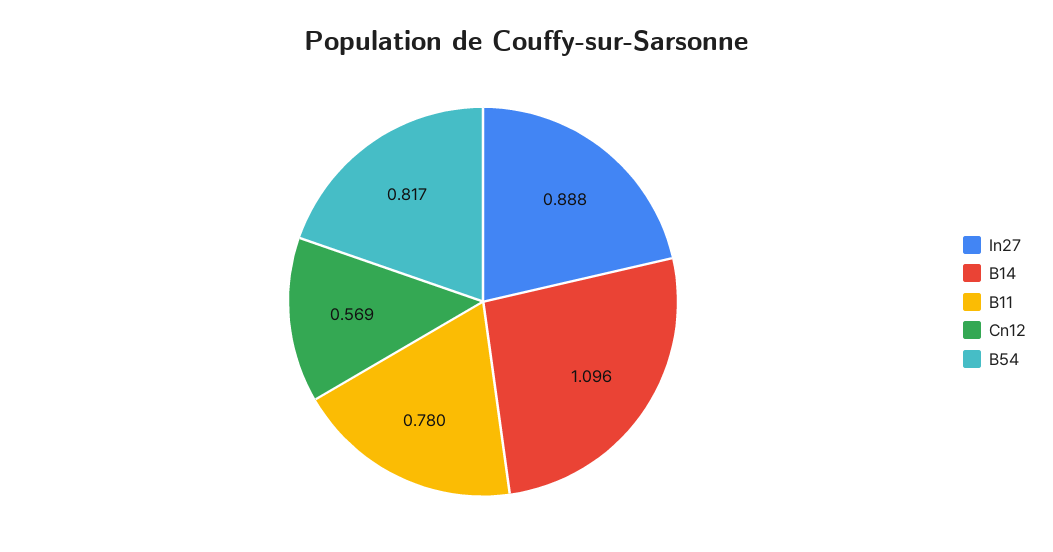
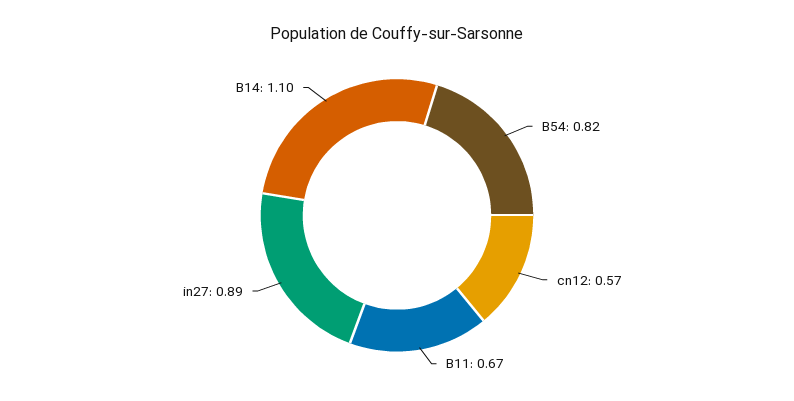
B11: 0.78 -> 0.67

